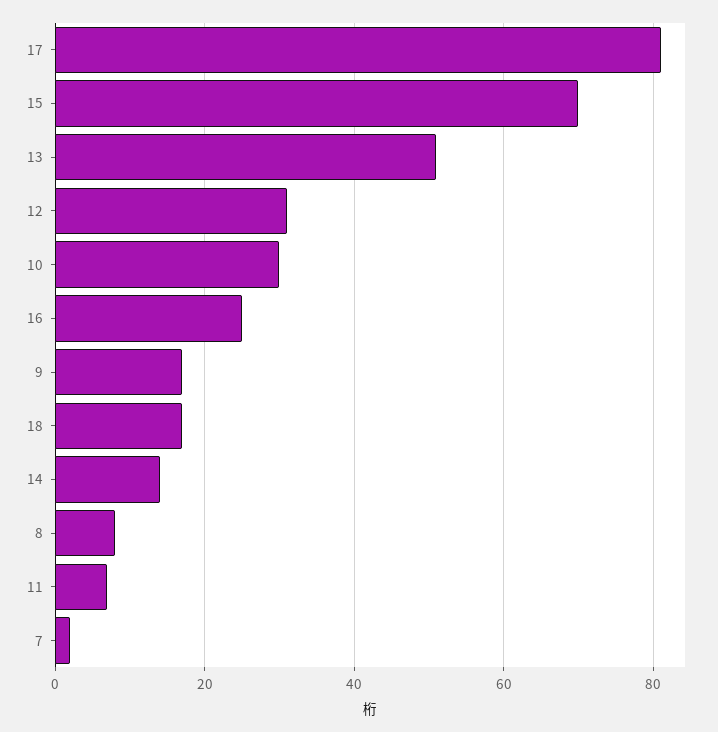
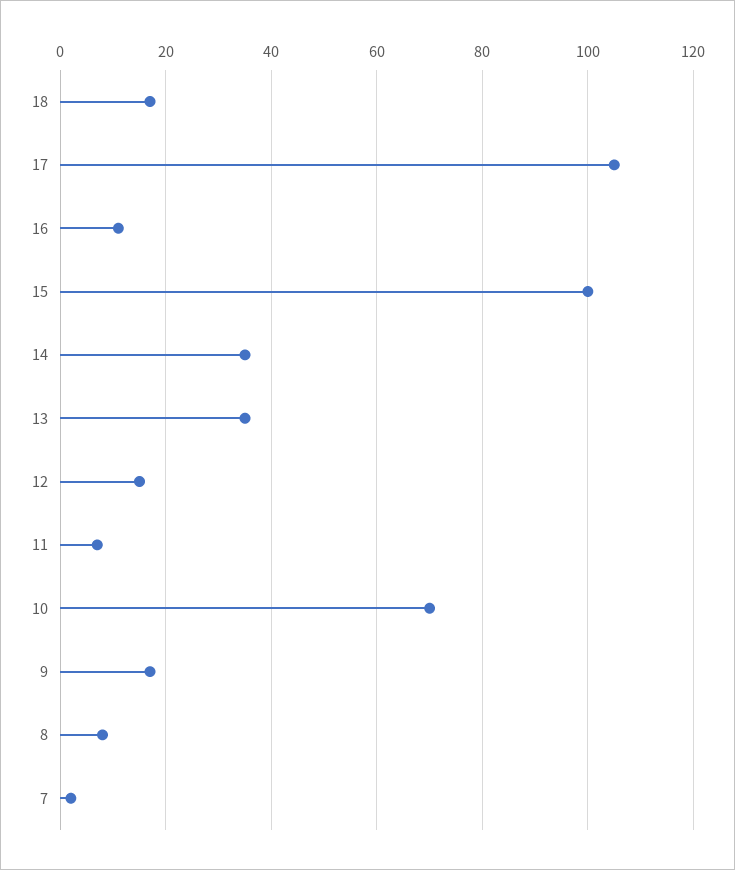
17: 80 -> 105
15: 70 -> 100
13: 50 -> 35
12: 30 -> 15
10: 30 -> 70
16: 25 -> 10
14: 15 -> 35

